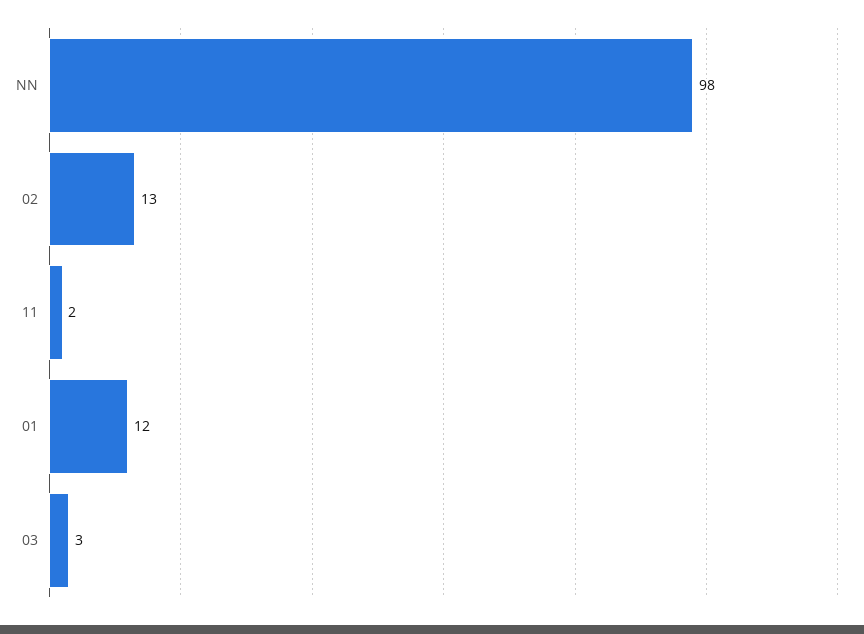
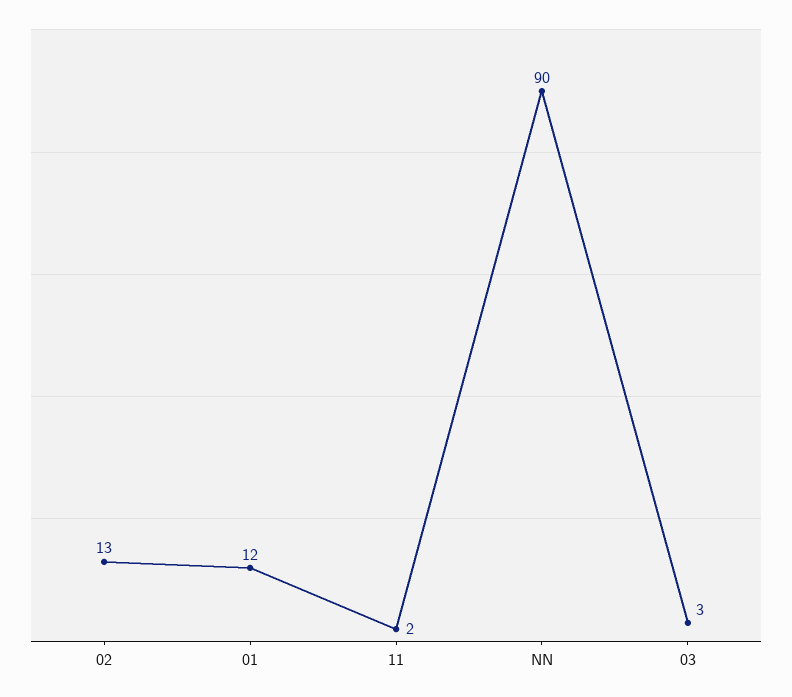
NN: 98 -> 90

